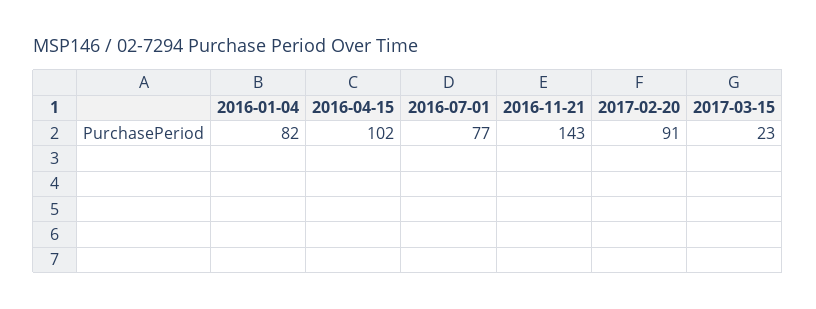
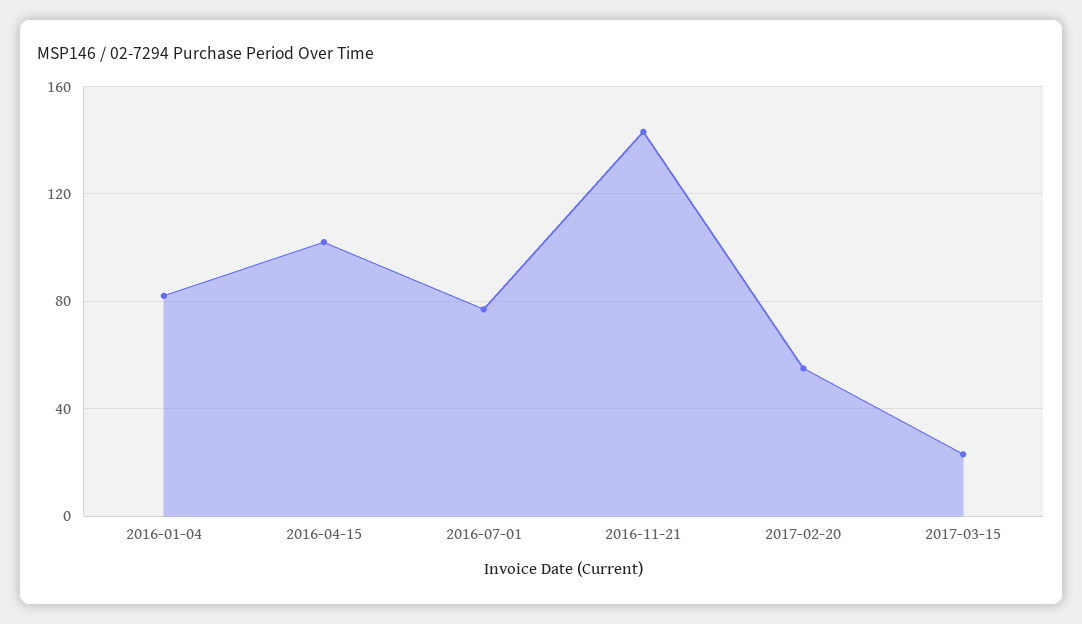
2017-02-20: 91 -> 55

